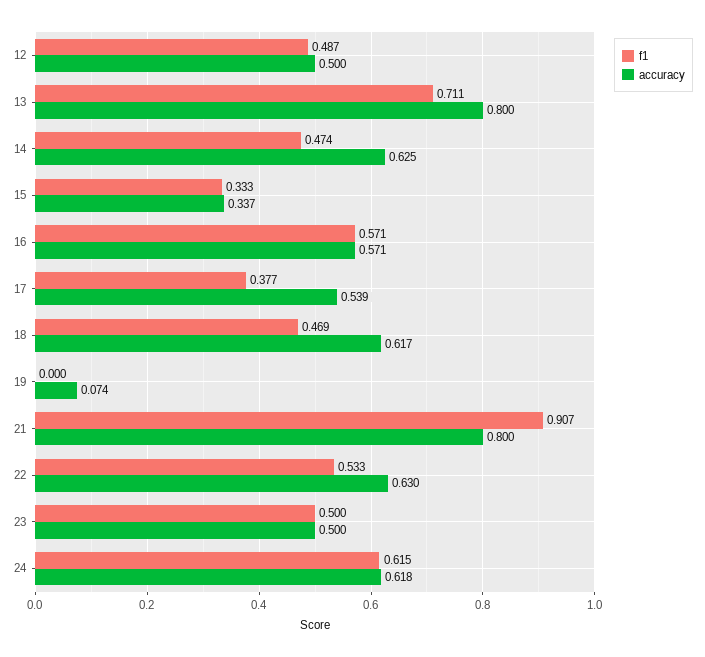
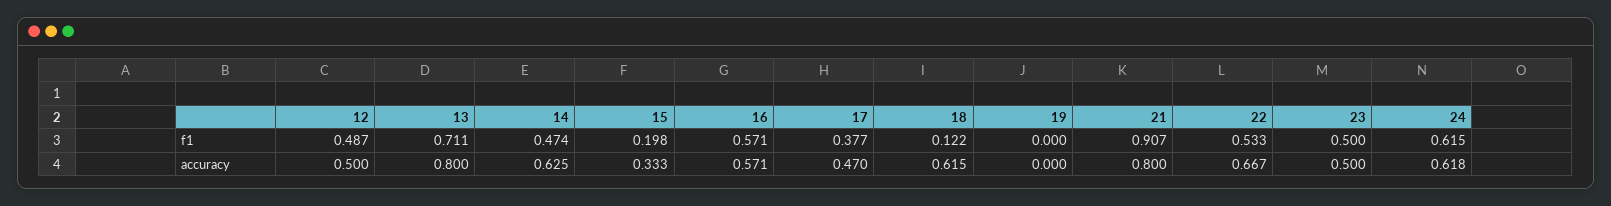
f1, 15: 0.333 -> 0.198
accuracy, 15: 0.337 -> 0.333
accuracy, 17: 0.539 -> 0.47
f1, 18: 0.469 -> 0.122
accuracy, 18: 0.617 -> 0.615
accuracy, 19: 0.074 -> 0
accuracy, 22: 0.63 -> 0.667

